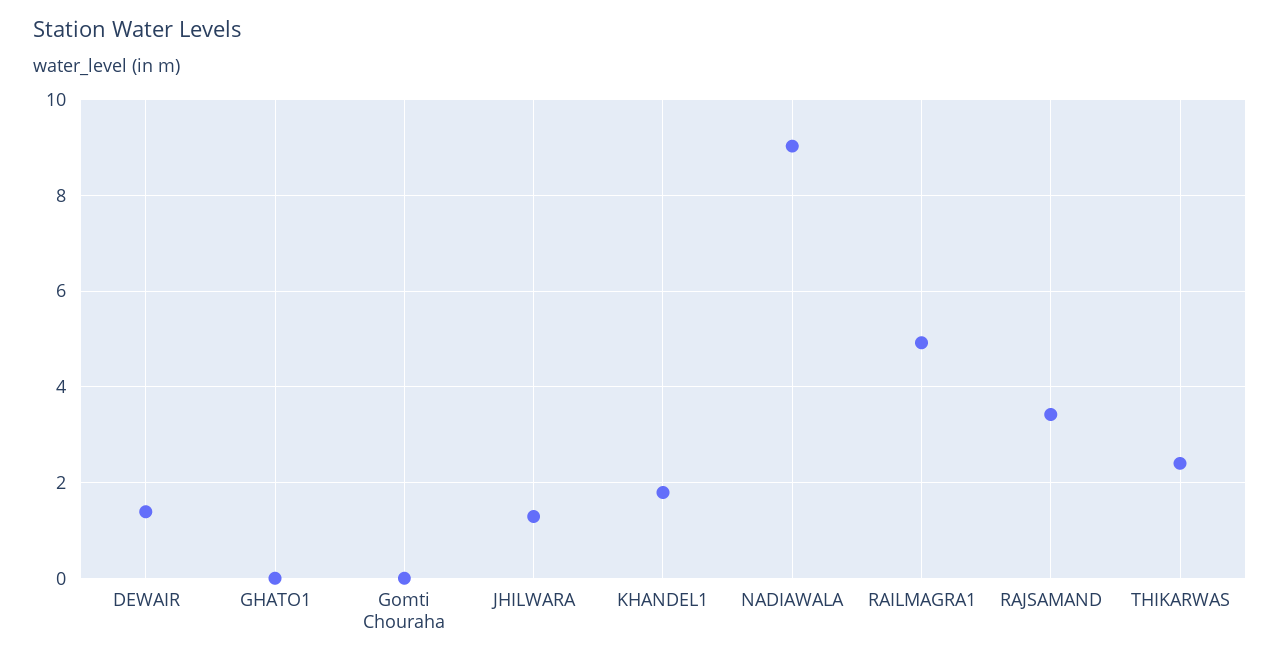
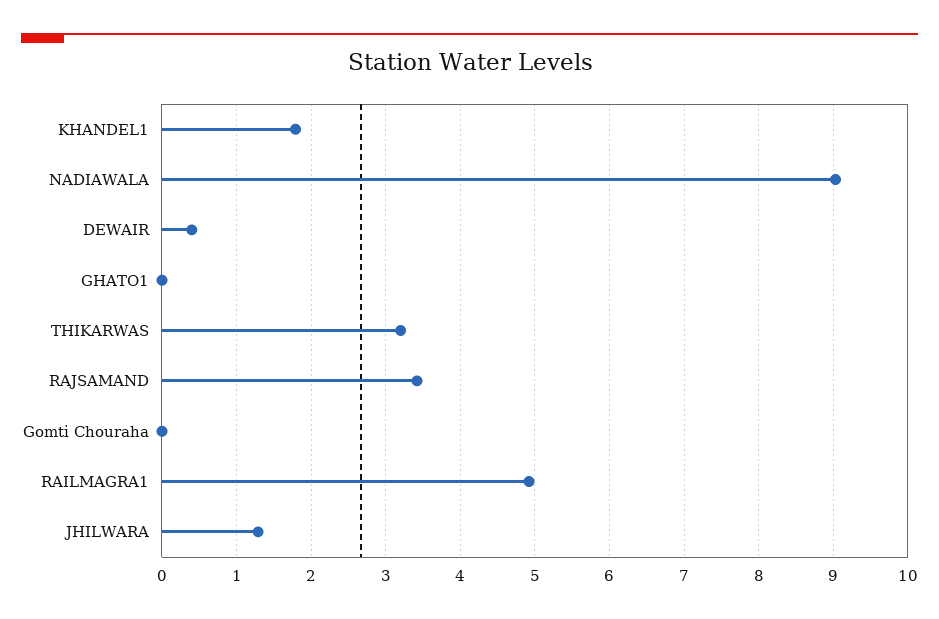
DEWAIR: 1.4 -> 0.4
THIKARWAS: 2.4 -> 3.2

